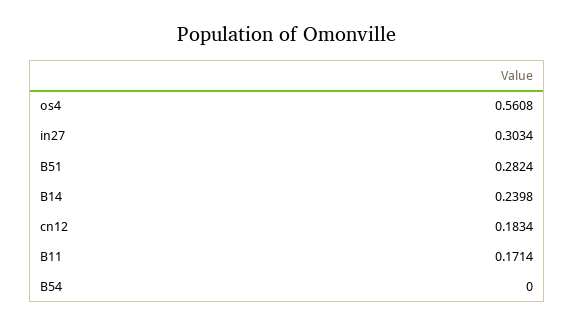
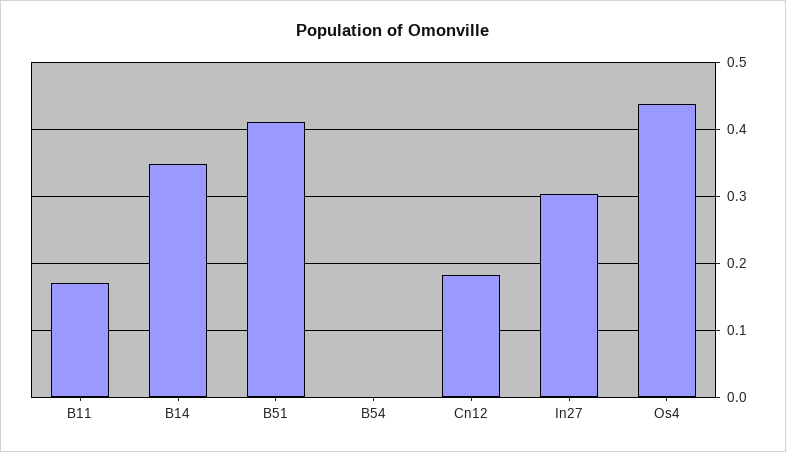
os4: 0.5608 -> 0.44
B51: 0.2824 -> 0.41
B14: 0.2398 -> 0.35

